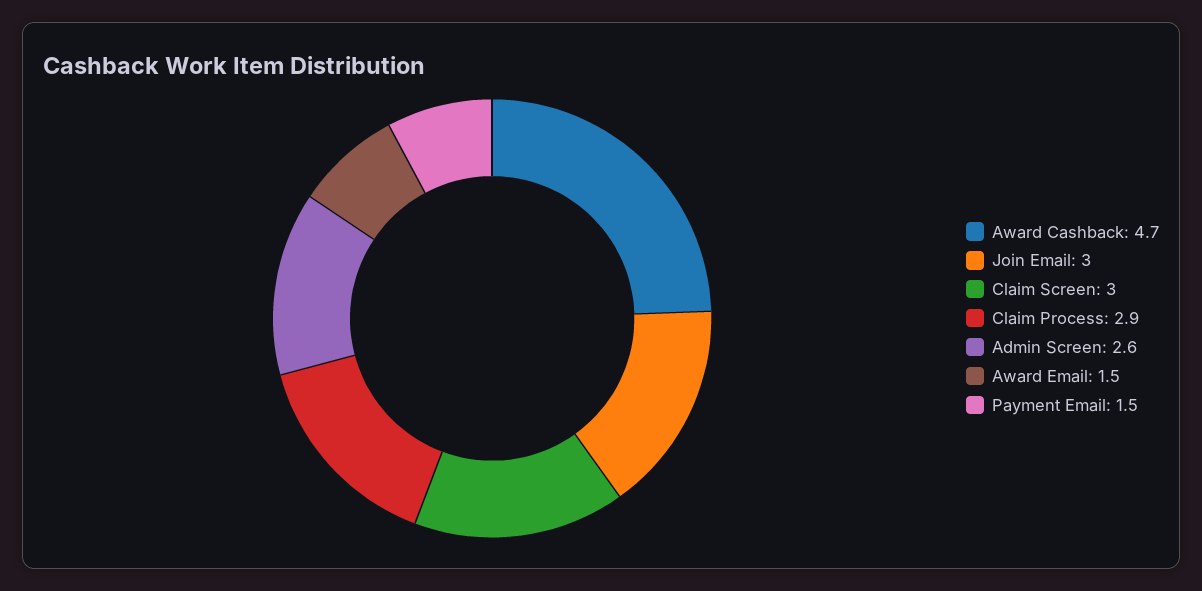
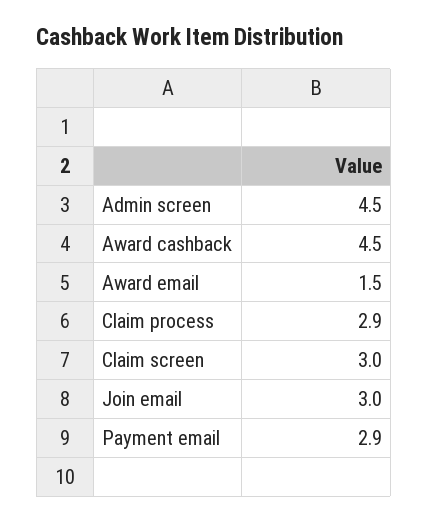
Award Cashback: 4.7 -> 4.5
Admin Screen: 2.6 -> 4.5
Payment Email: 1.5 -> 2.9

